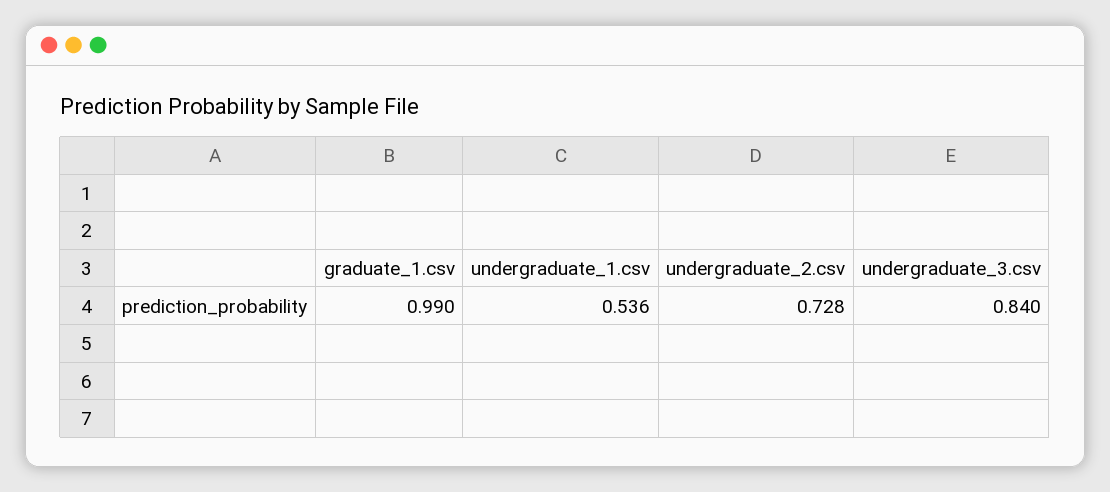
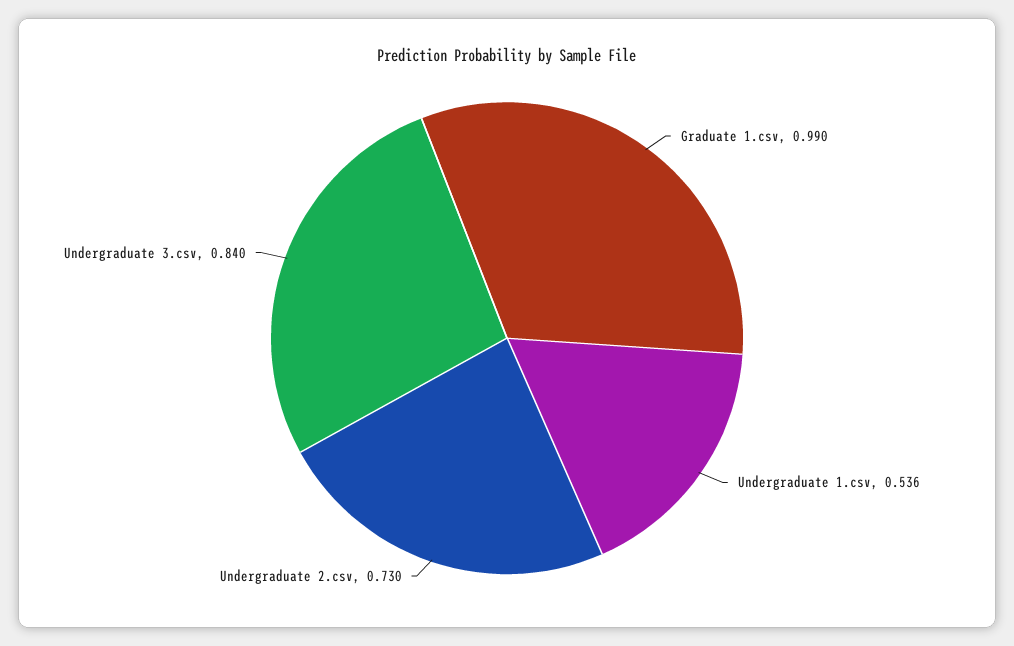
undergraduate_2.csv: 0.728 -> 0.73

